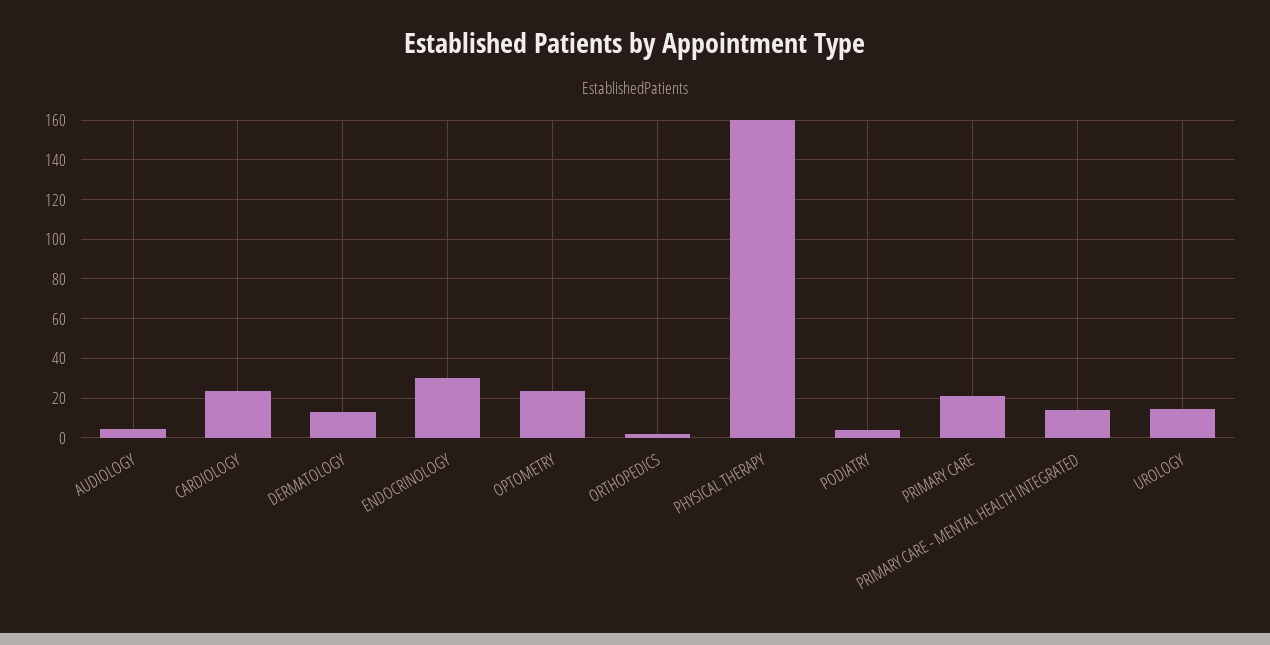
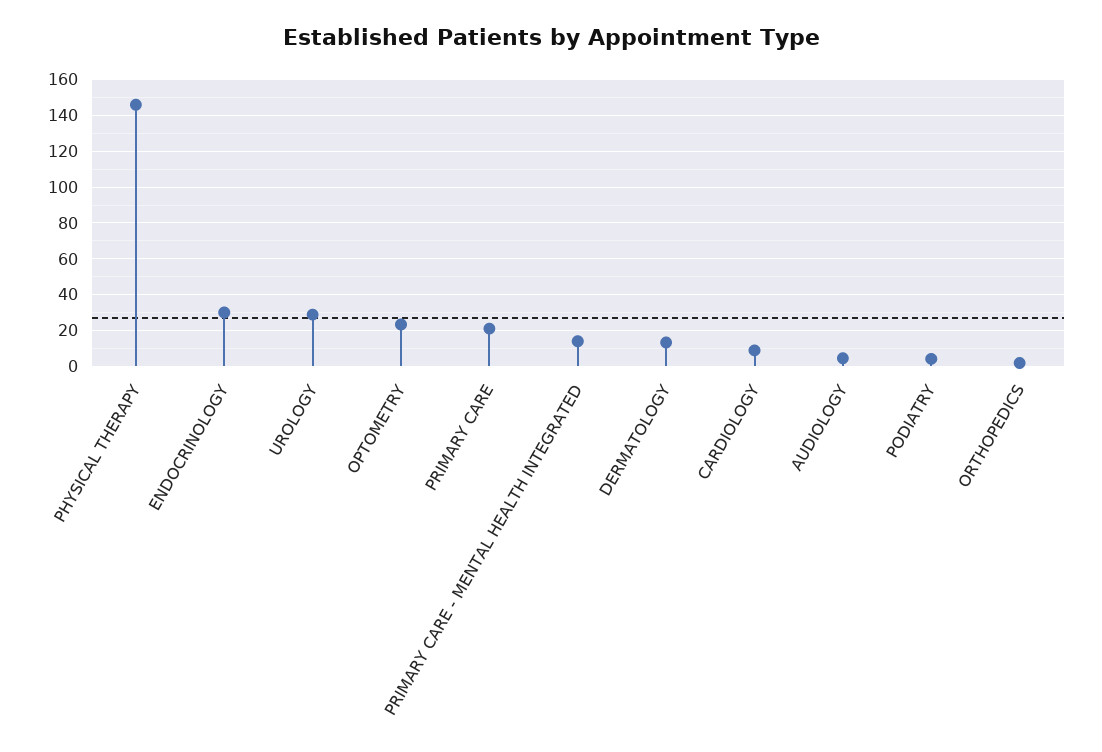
CARDIOLOGY: 25 -> 10
PHYSICAL THERAPY: 160 -> 145
UROLOGY: 15 -> 30

